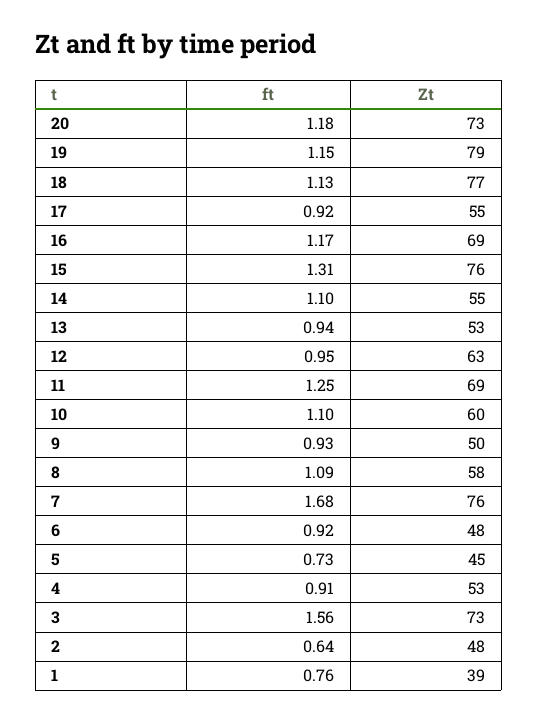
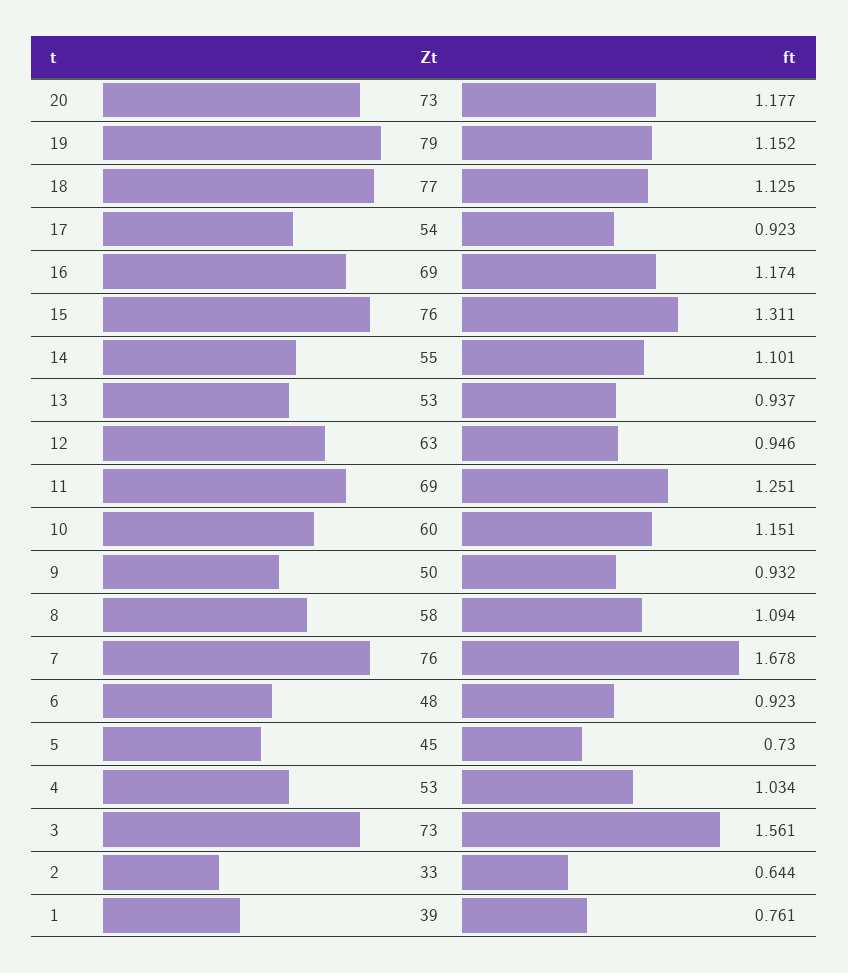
Zt, 17: 55 -> 54
ft, 10: 1.1 -> 1.151
ft, 4: 0.91 -> 1.034
Zt, 2: 48 -> 33

